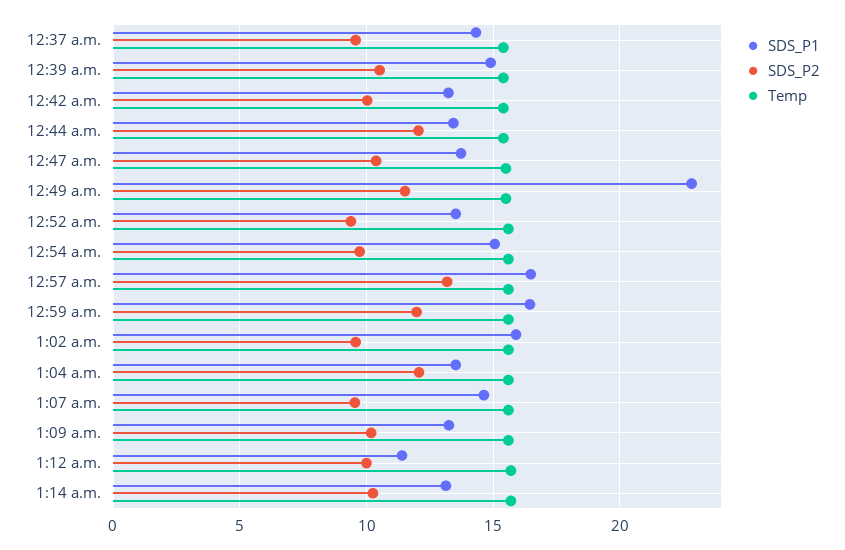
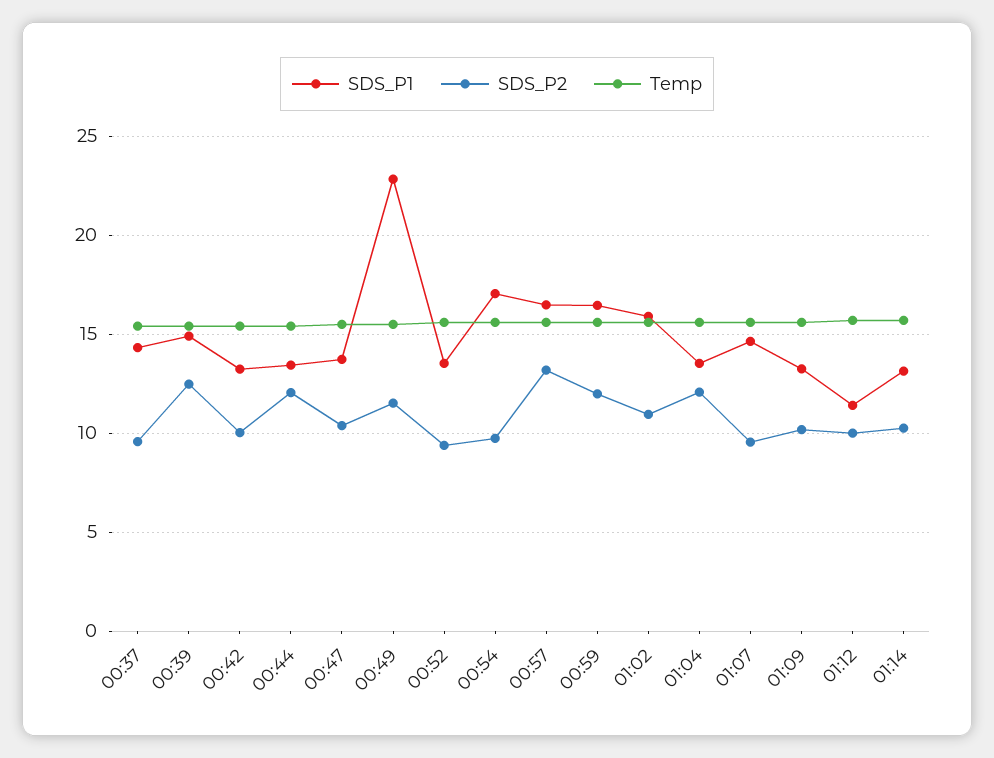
SDS_P2, 12:39 a.m.: 10.5 -> 12.5
SDS_P1, 12:54 a.m.: 15 -> 17
SDS_P2, 1:02 a.m.: 9.5 -> 11

